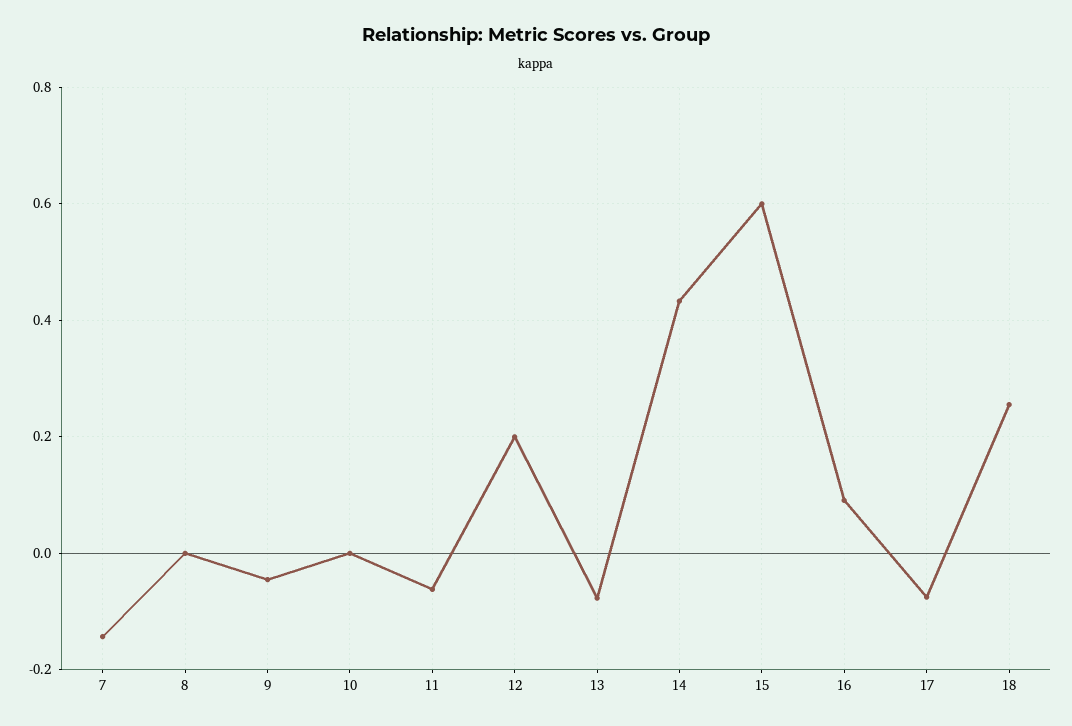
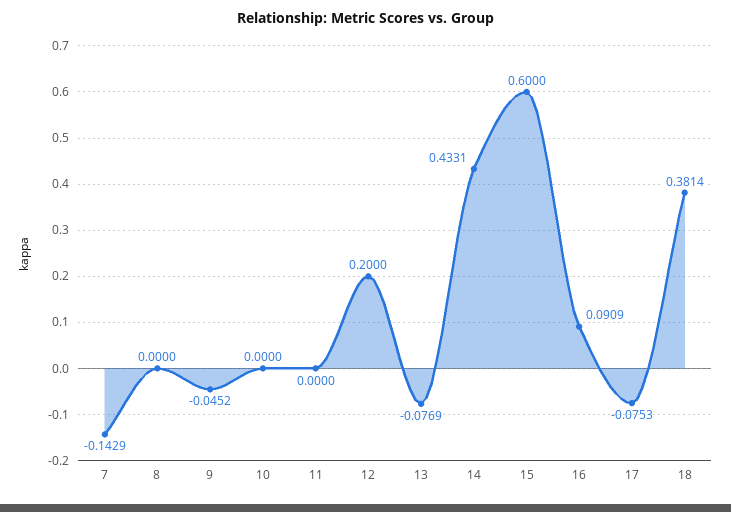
11: -0.06 -> 0
18: 0.26 -> 0.3814

